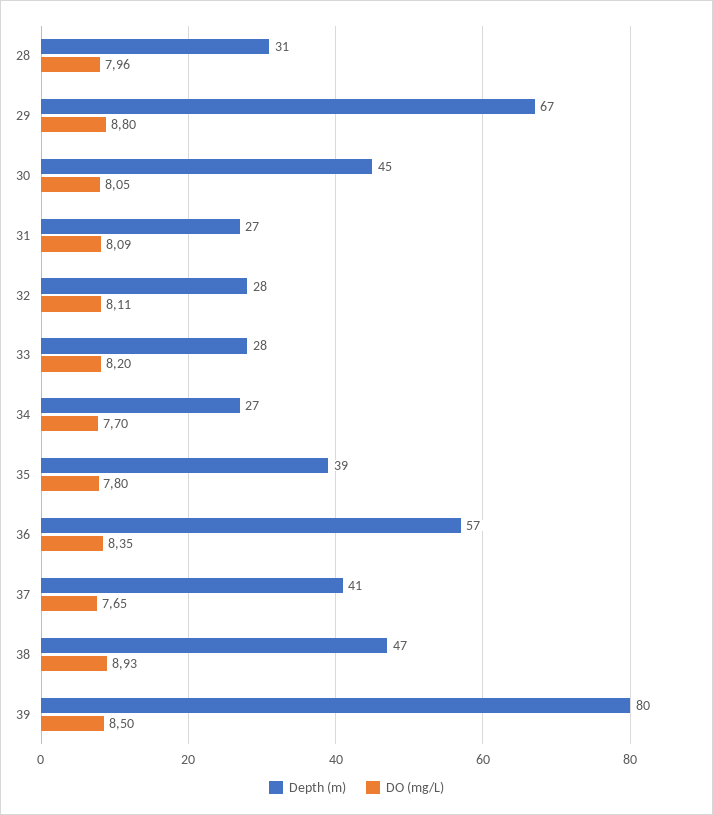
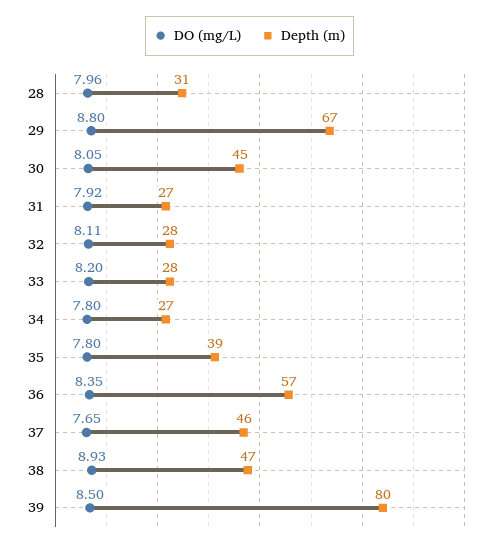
DO (mg/L), 31: 8.09 -> 7.92
DO (mg/L), 34: 7.7 -> 7.8
Depth (m), 37: 41 -> 46

